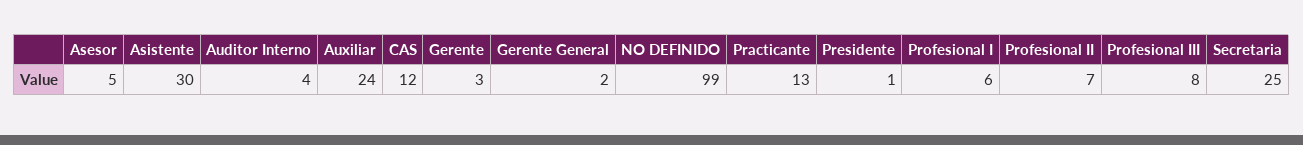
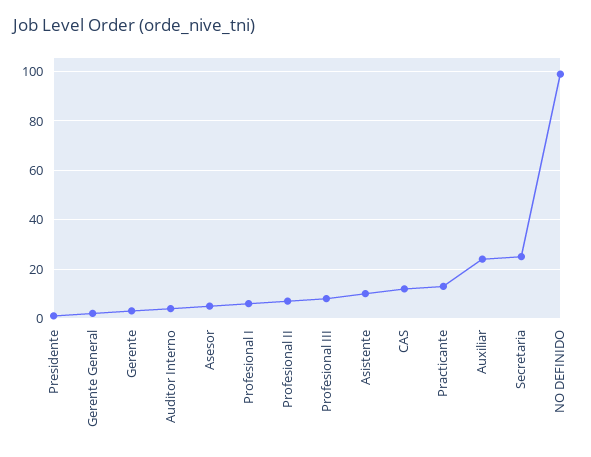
Asistente: 30 -> 10

